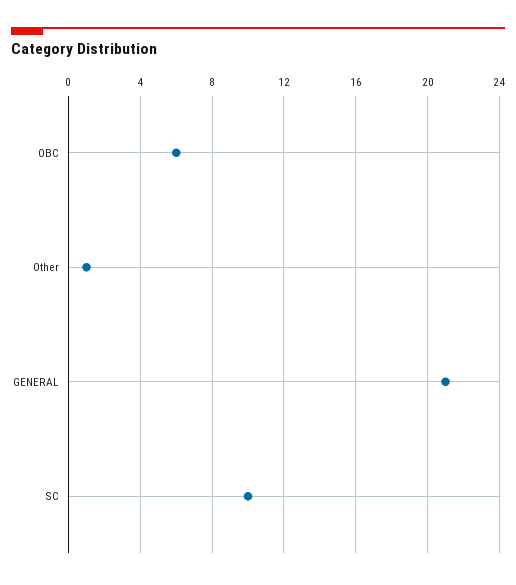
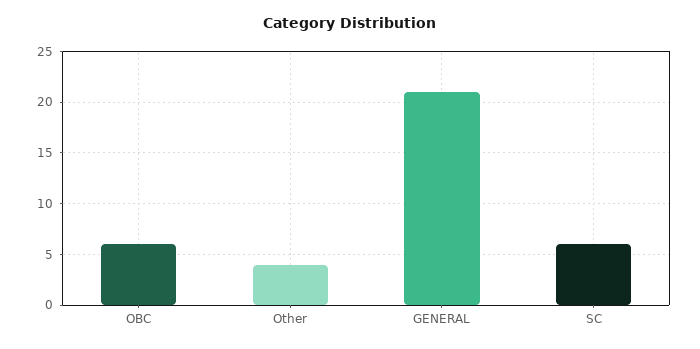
Other: 1 -> 4
SC: 10 -> 6

